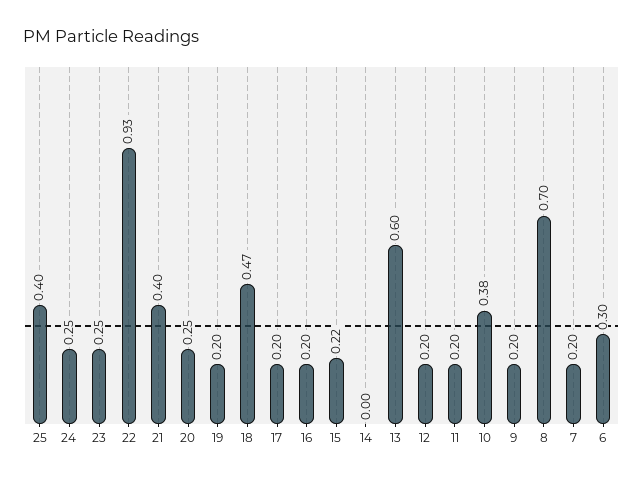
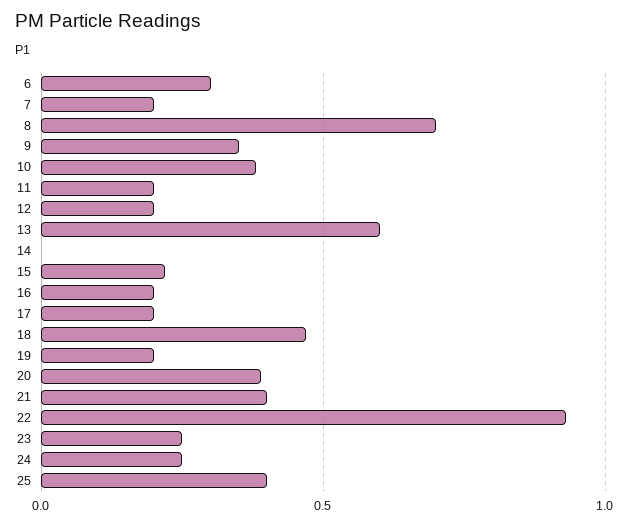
20: 0.25 -> 0.4
9: 0.2 -> 0.35

